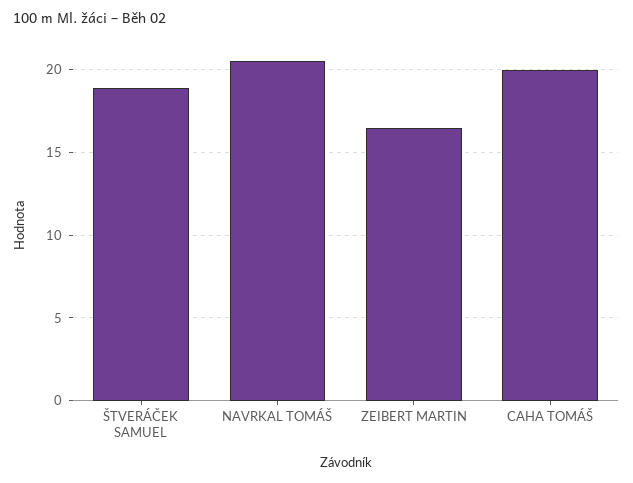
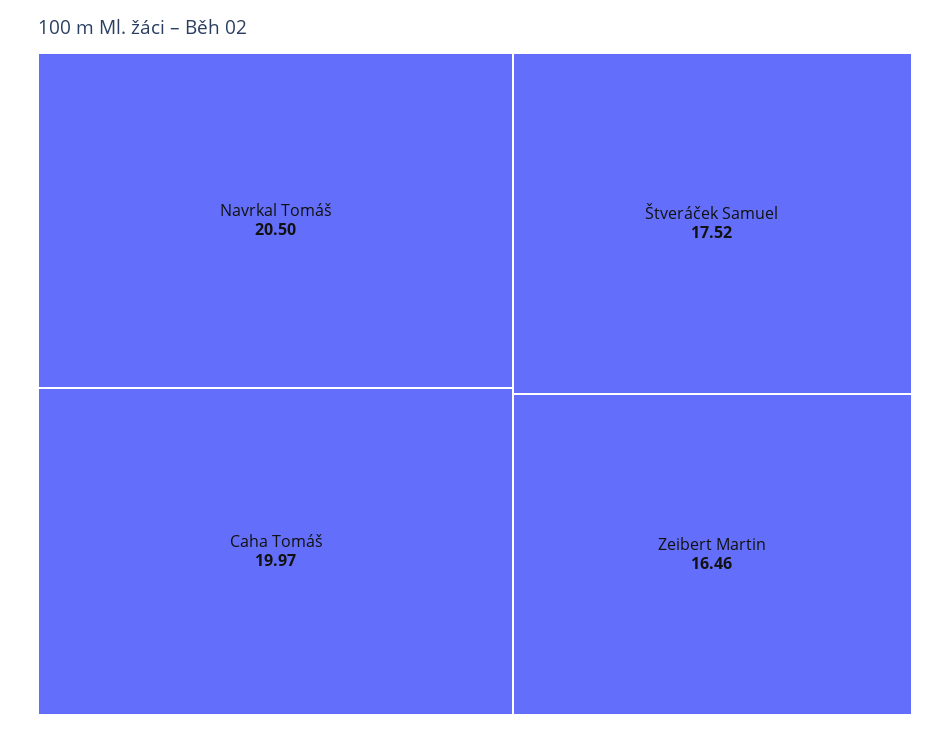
ŠTVERÁČEK SAMUEL: 19 -> 17.52

